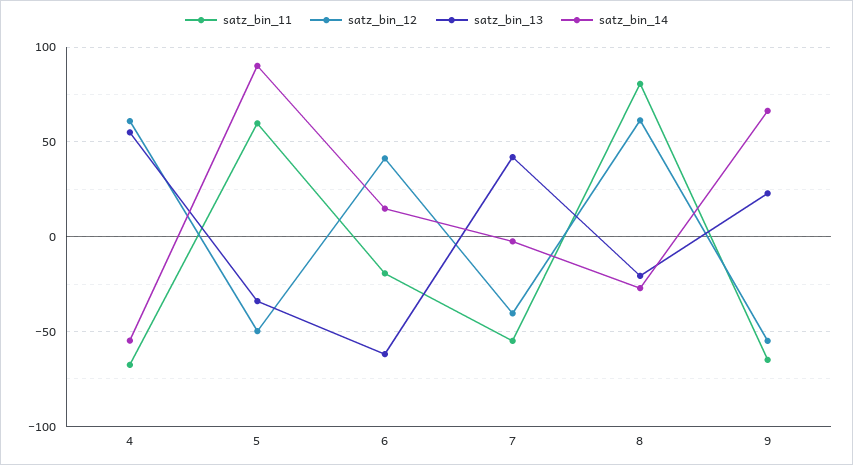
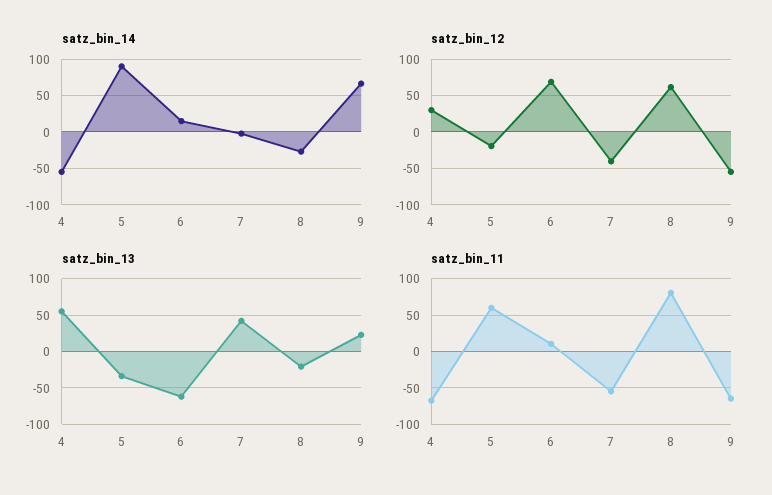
satz_bin_12, 4: 60 -> 30
satz_bin_12, 5: -50 -> -20
satz_bin_11, 6: -20 -> 10
satz_bin_12, 6: 40 -> 70

